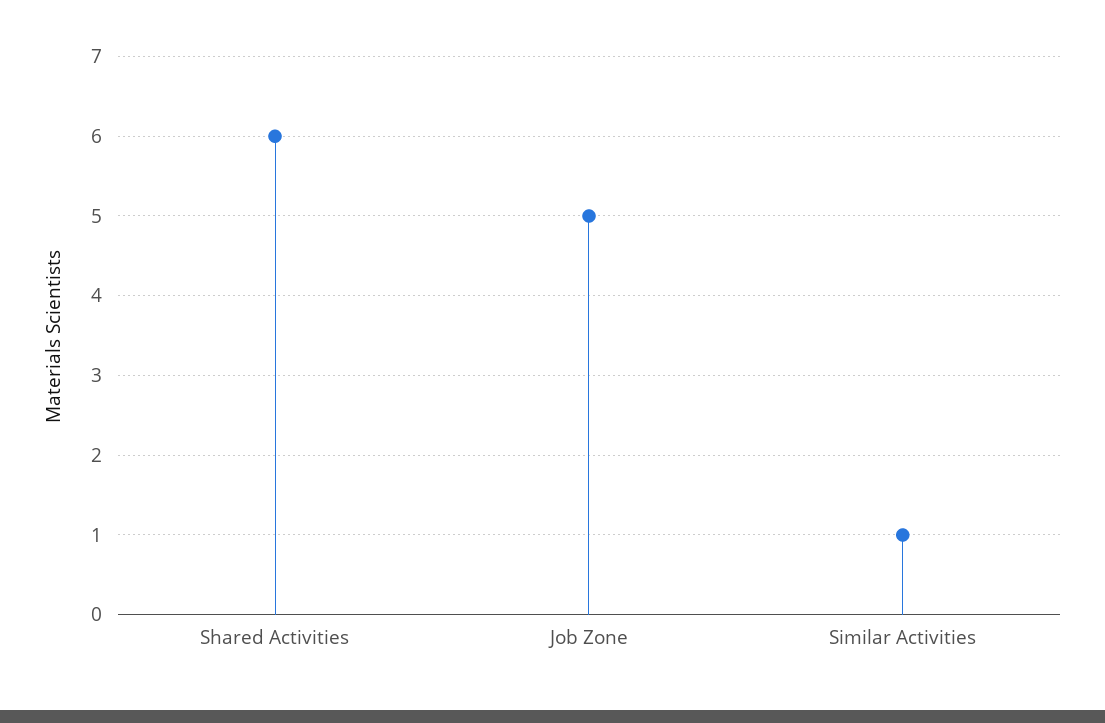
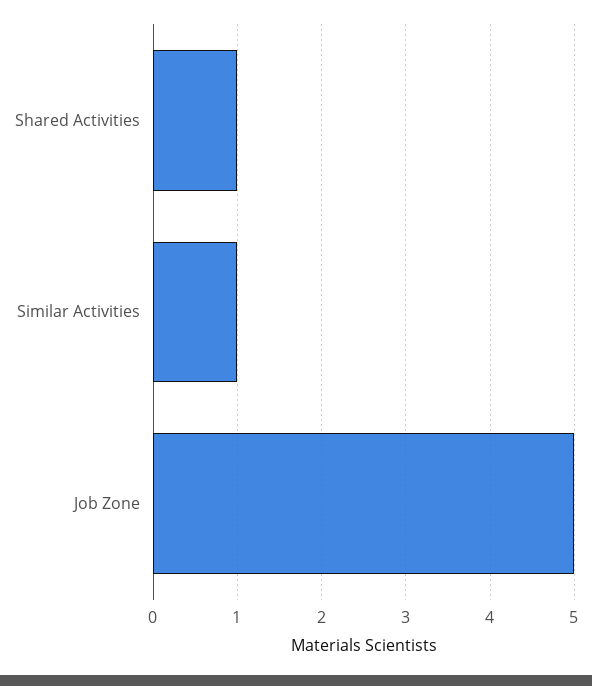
Shared Activities: 6 -> 1

